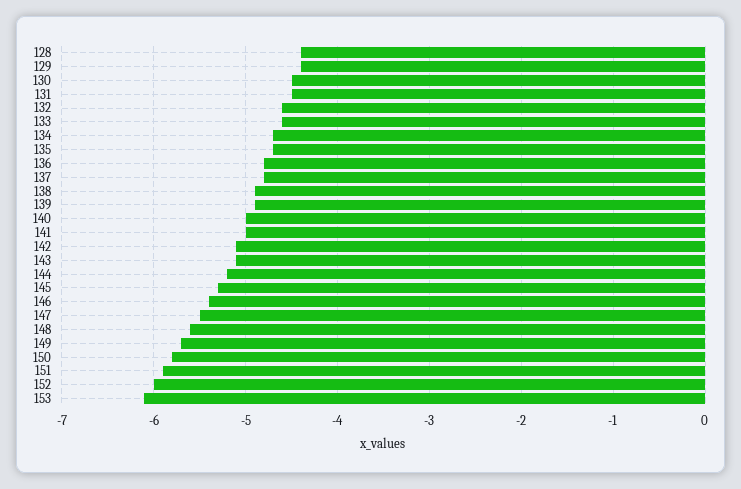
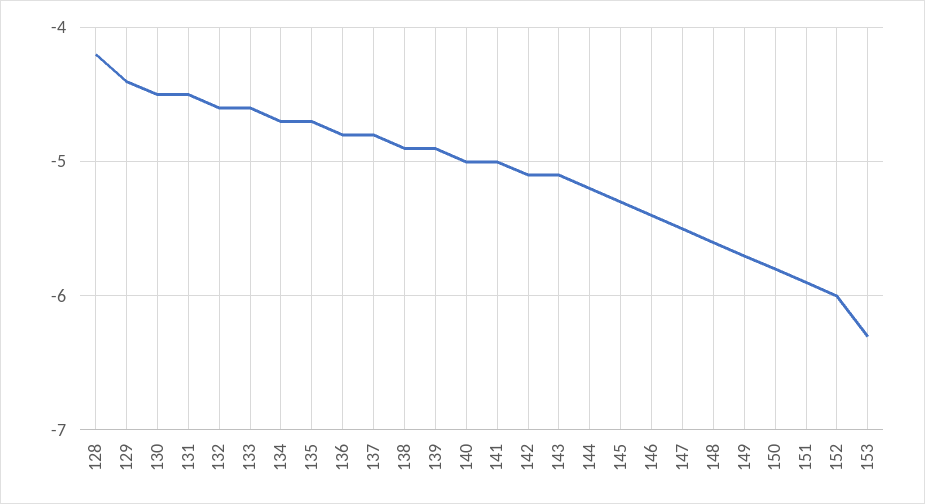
128: -4.4 -> -4.2
153: -6.1 -> -6.3

